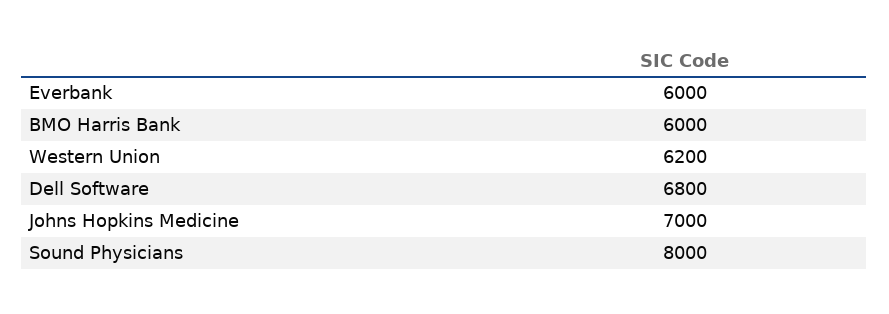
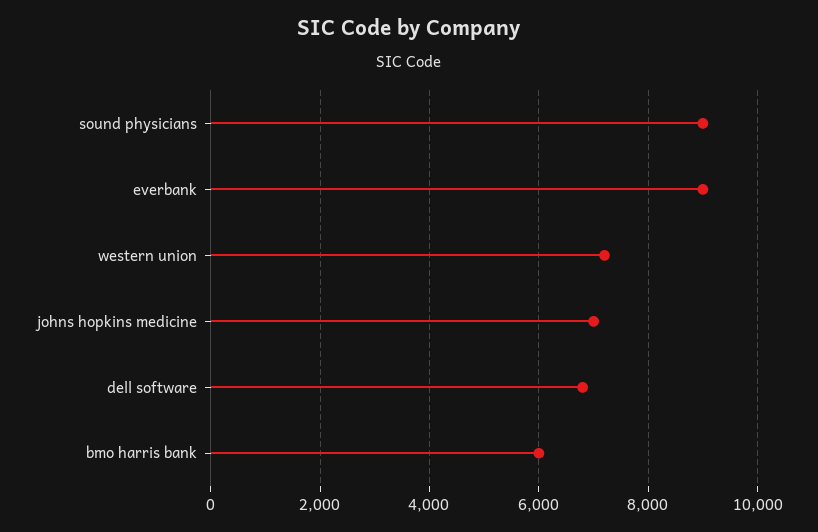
Everbank: 6000 -> 9000
Western Union: 6200 -> 7200
Sound Physicians: 8000 -> 9000

